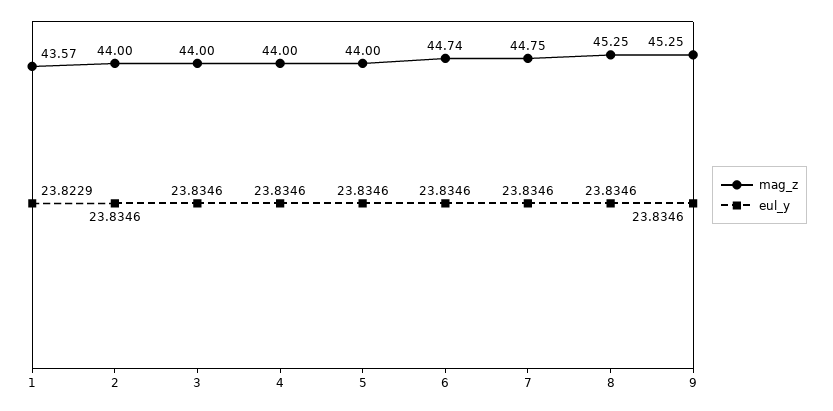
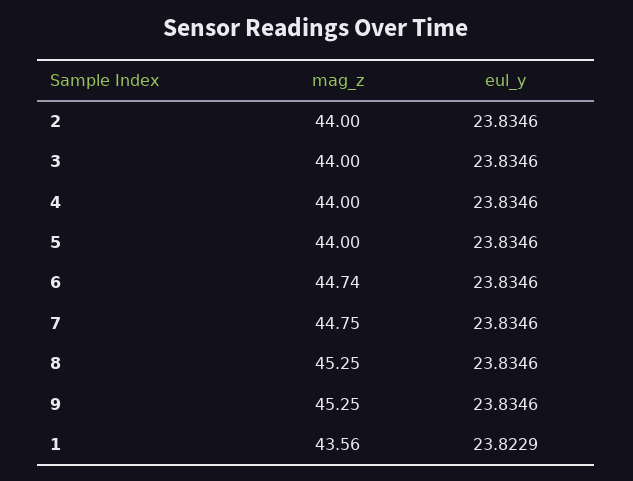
mag_z, 1: 43.57 -> 43.56

